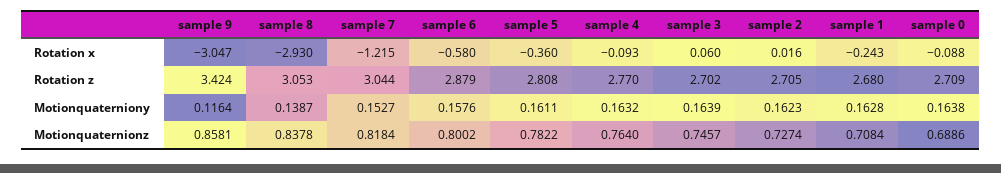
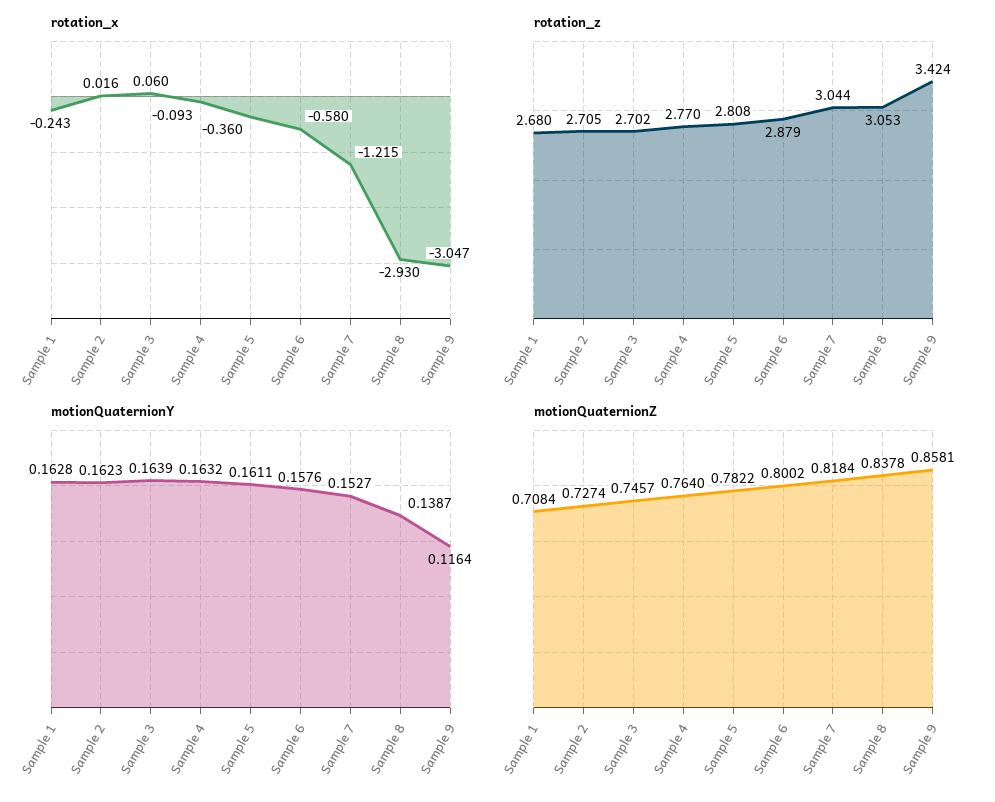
Rotation x, sample 0: -0.088 -> none
Rotation z, sample 0: 2.709 -> none
Motionquaterniony, sample 0: 0.1638 -> none
Motionquaternionz, sample 0: 0.6886 -> none

